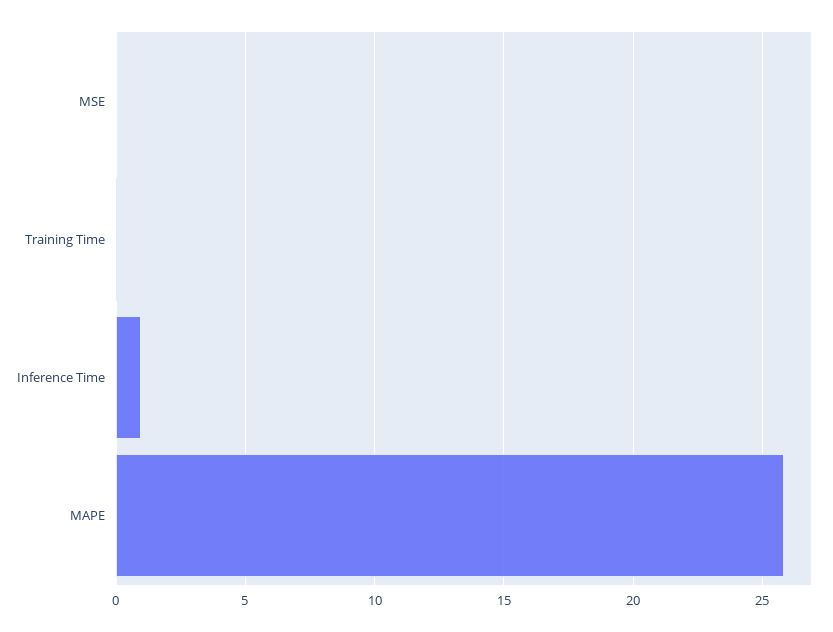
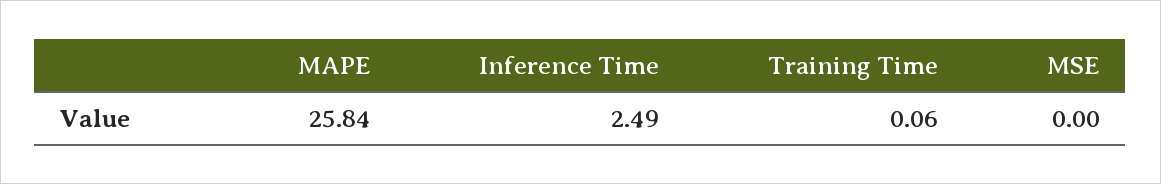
Inference Time: 1 -> 2.49

